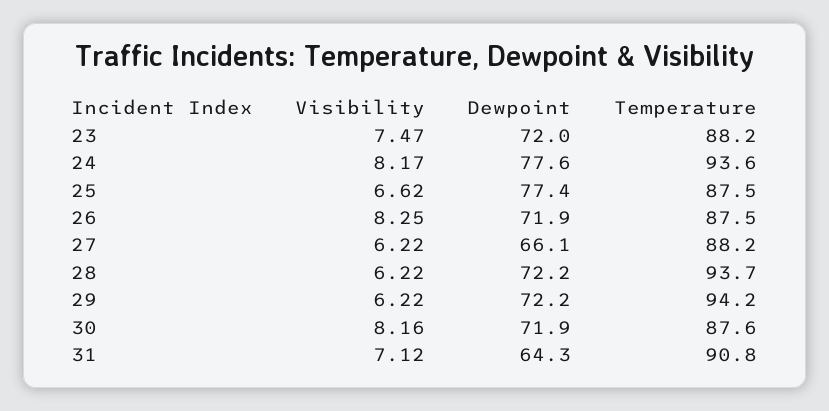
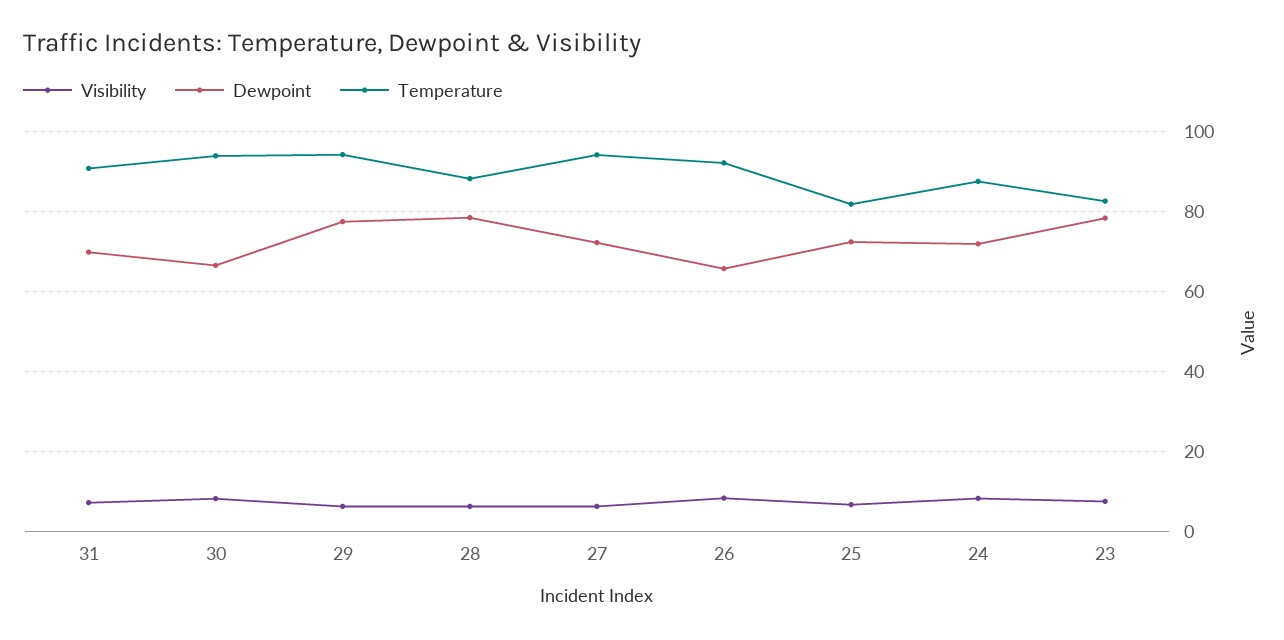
Dewpoint, 23: 72 -> 78
Temperature, 23: 88.2 -> 82
Dewpoint, 24: 77.6 -> 72
Temperature, 24: 93.6 -> 88
Dewpoint, 25: 77.4 -> 72
Temperature, 25: 87.5 -> 82
Dewpoint, 26: 71.9 -> 66
Temperature, 26: 87.5 -> 92
Dewpoint, 27: 66.1 -> 72
Temperature, 27: 88.2 -> 94
Dewpoint, 28: 72.2 -> 78
Temperature, 28: 93.7 -> 88
Dewpoint, 29: 72.2 -> 78
Dewpoint, 30: 71.9 -> 66
Temperature, 30: 87.6 -> 94
Dewpoint, 31: 64.3 -> 70

